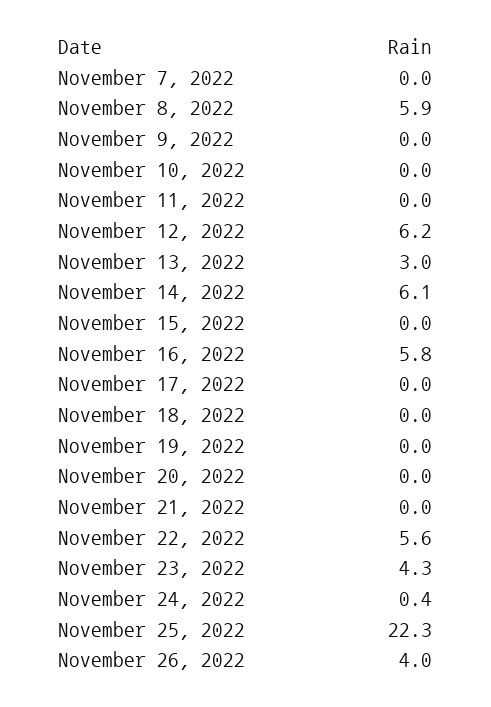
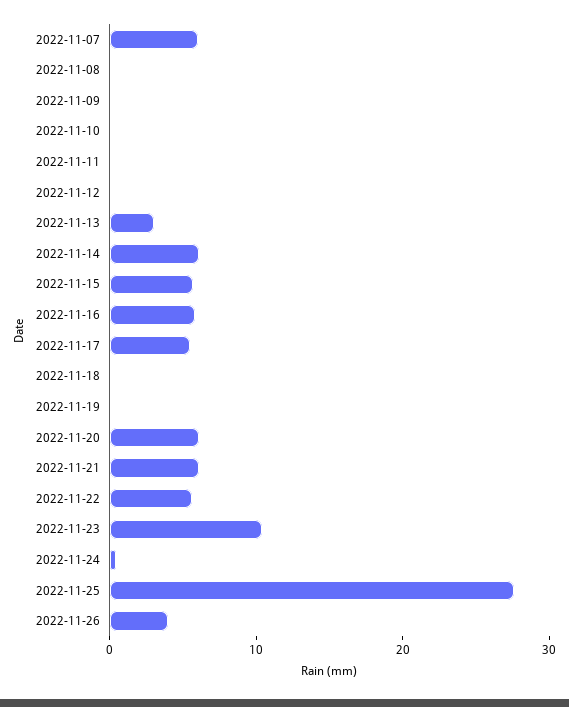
November 7, 2022: 0 -> 6
November 8, 2022: 5.9 -> 0
November 12, 2022: 6.2 -> 0
November 15, 2022: 0 -> 6
November 17, 2022: 0 -> 6
November 20, 2022: 0 -> 6
November 21, 2022: 0 -> 6
November 23, 2022: 4.3 -> 10
November 25, 2022: 22.3 -> 28

